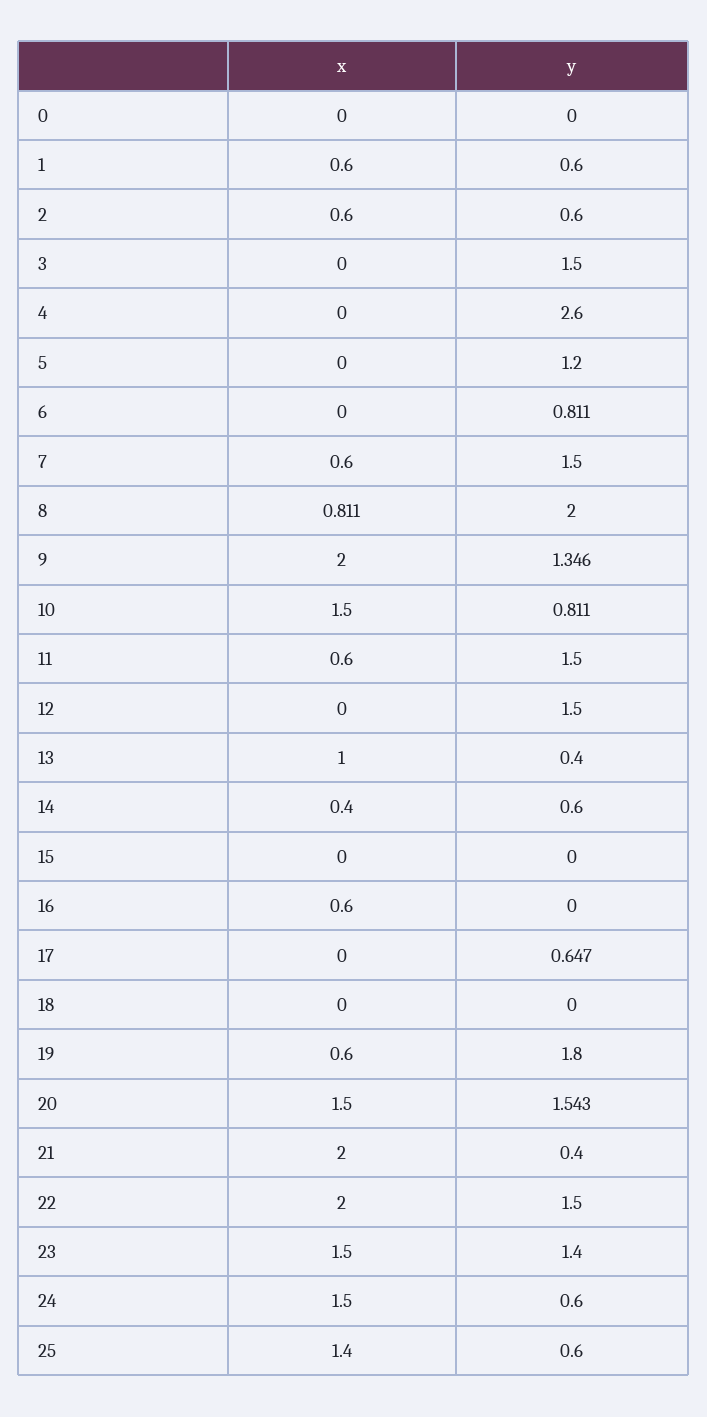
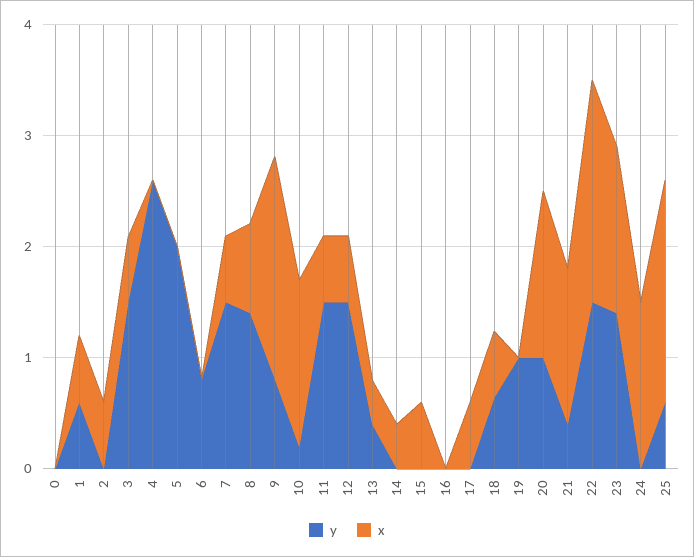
y, 2: 0.6 -> 0
x, 3: 0 -> 0.6
y, 5: 1.2 -> 2
y, 8: 2 -> 1.4
y, 9: 1.346 -> 0.8
y, 10: 0.811 -> 0.2
x, 12: 0 -> 0.6
x, 13: 1 -> 0.4
y, 14: 0.6 -> 0
x, 15: 0 -> 0.6
x, 16: 0.6 -> 0
x, 17: 0 -> 0.6
y, 17: 0.647 -> 0
x, 18: 0 -> 0.6
y, 18: 0 -> 0.6
x, 19: 0.6 -> 0
y, 19: 1.8 -> 1
y, 20: 1.543 -> 1
x, 21: 2 -> 1.4
y, 24: 0.6 -> 0
x, 25: 1.4 -> 2

